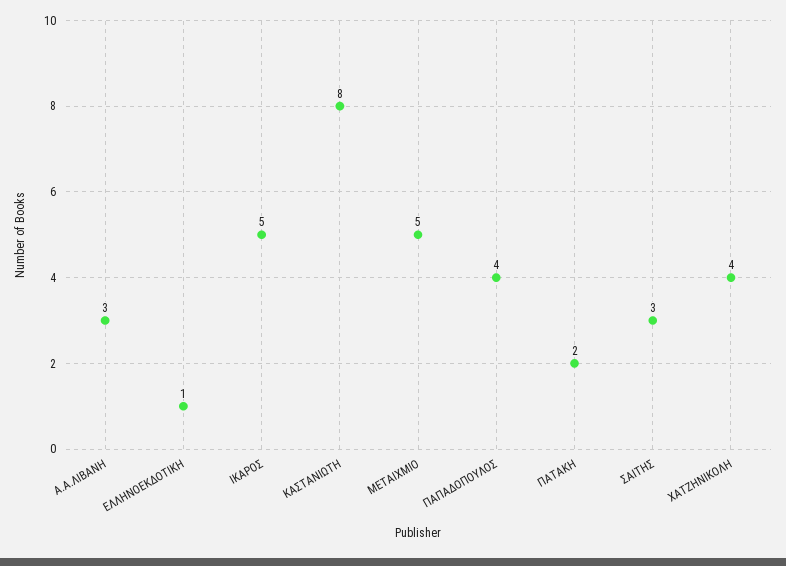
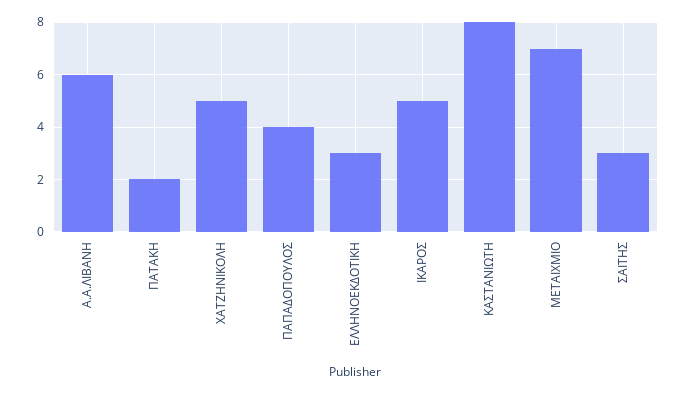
Α.Α.ΛΙΒΑΝΗ: 3 -> 6
ΕΛΛΗΝΟΕΚΔΟΤΙΚΗ: 1 -> 3
ΜΕΤΑΙΧΜΙΟ: 5 -> 7
ΧΑΤΖΗΝΙΚΟΛΗ: 4 -> 5

